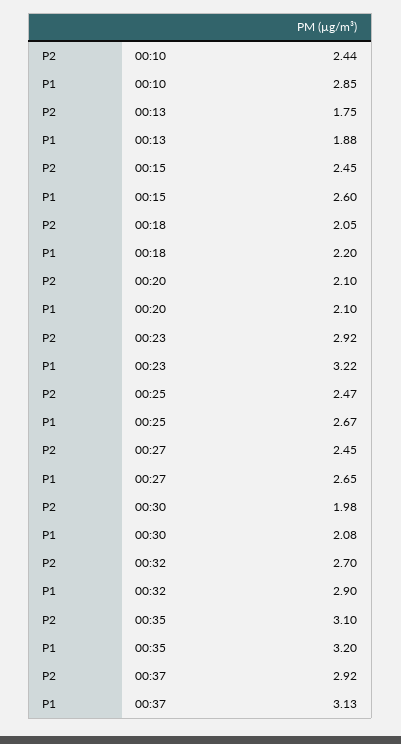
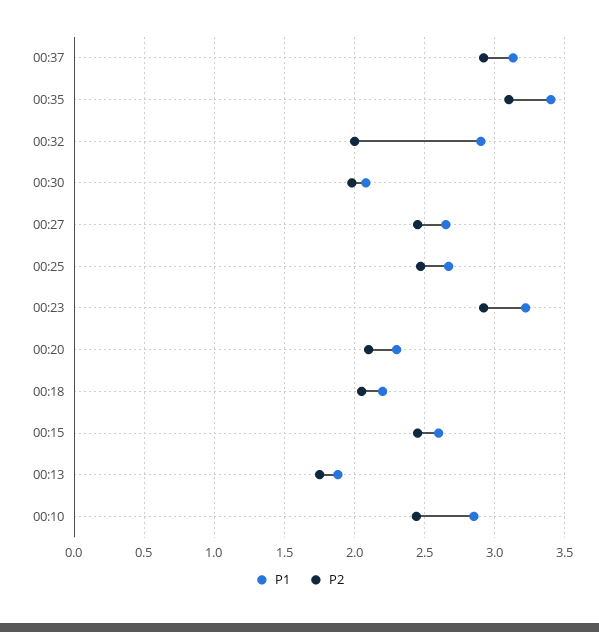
P1, 00:20: 2.1 -> 2.3
P2, 00:32: 2.7 -> 2
P1, 00:35: 3.2 -> 3.4

